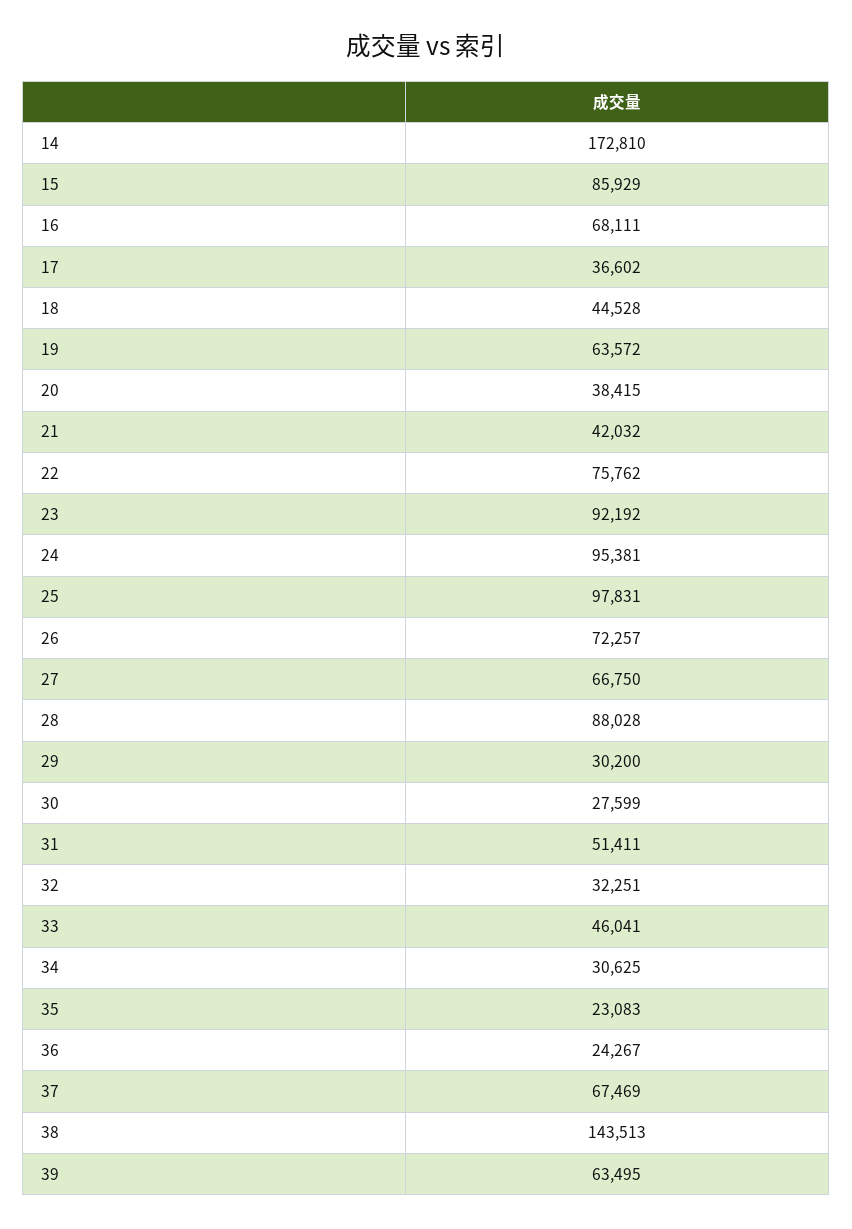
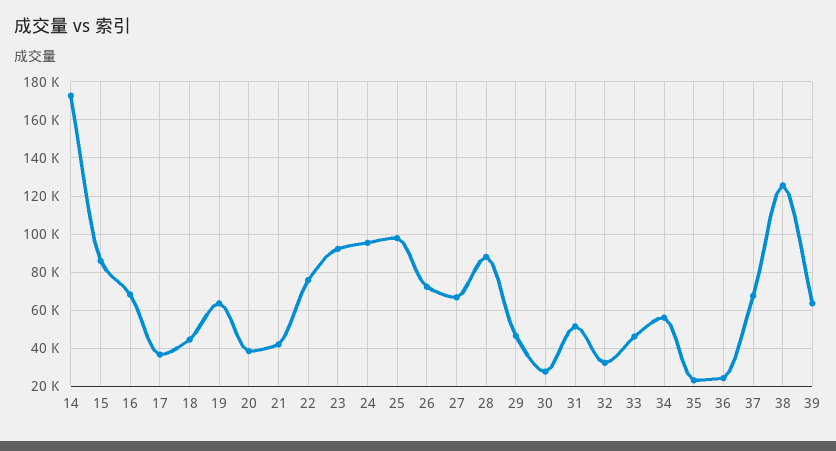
29: 30200 -> 45000
34: 30625 -> 55000
38: 143513 -> 125000

